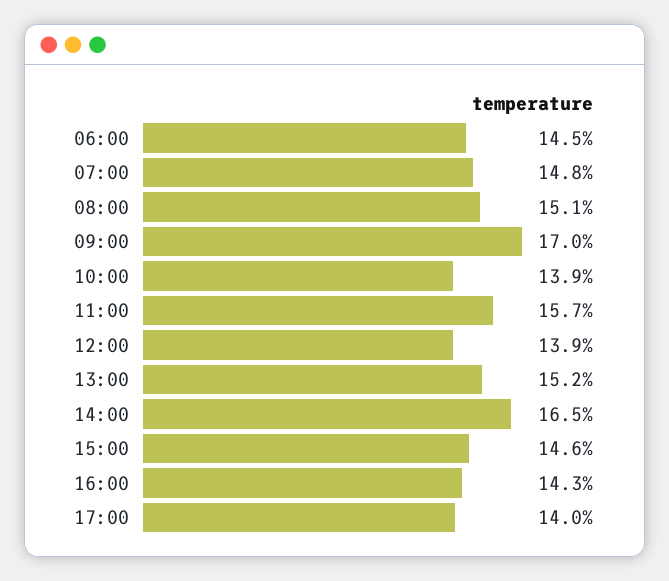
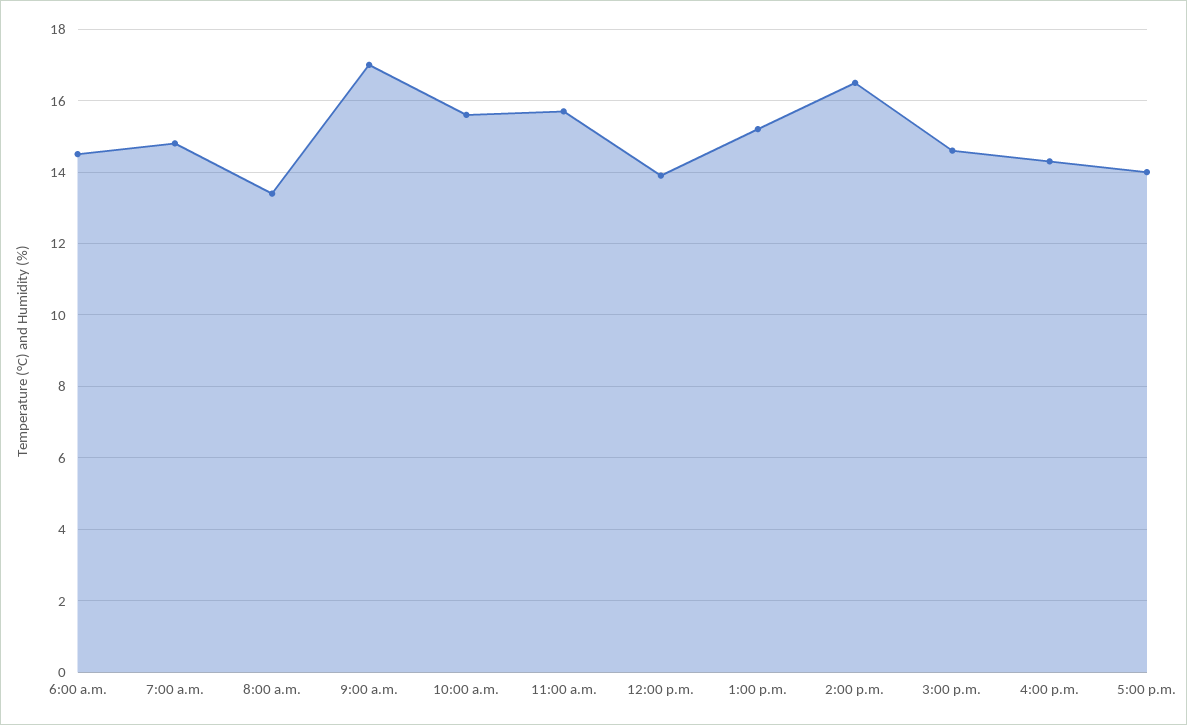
08:00: 15.1 -> 13.5
10:00: 13.9 -> 15.5

